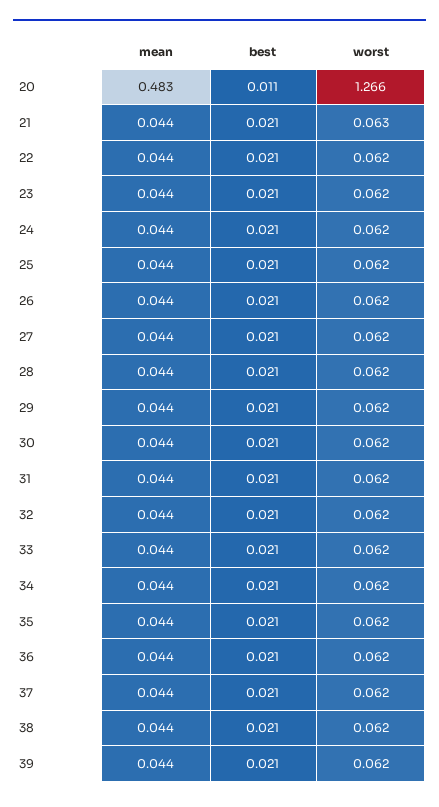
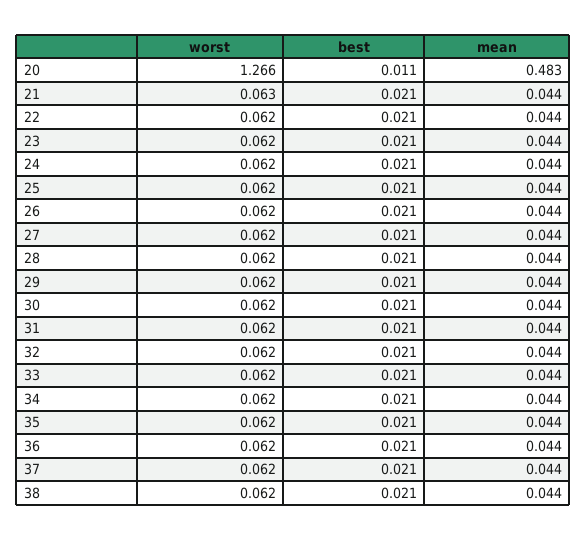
mean, 39: 0.044 -> none
best, 39: 0.021 -> none
worst, 39: 0.062 -> none

